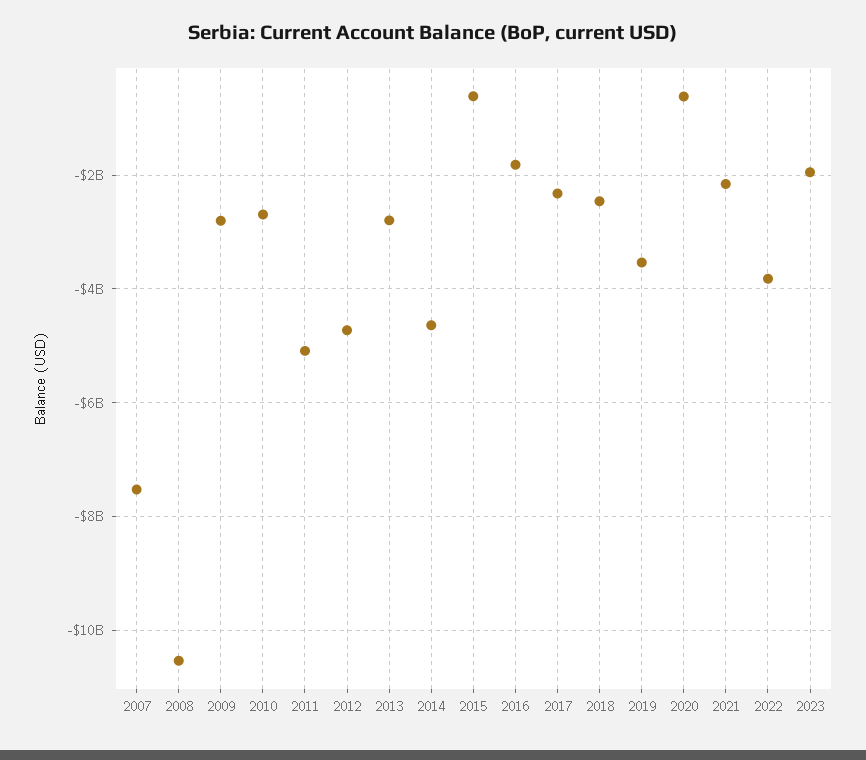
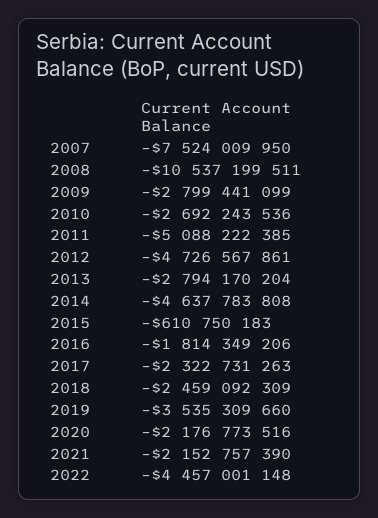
2020: -600000000 -> -2176773516
2022: -3800000000 -> -4457001148
2023: -2000000000 -> none

